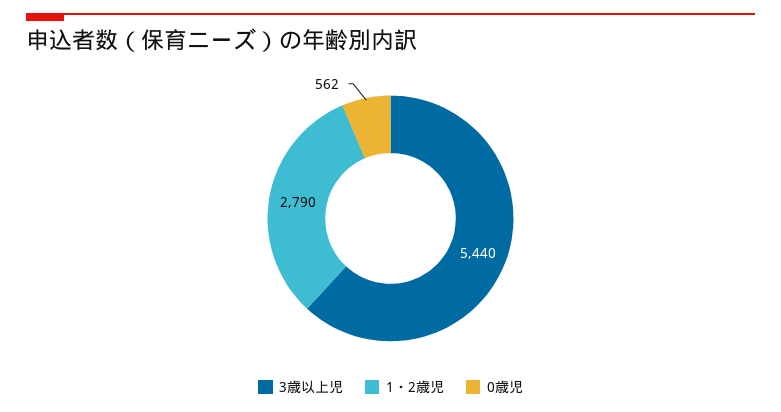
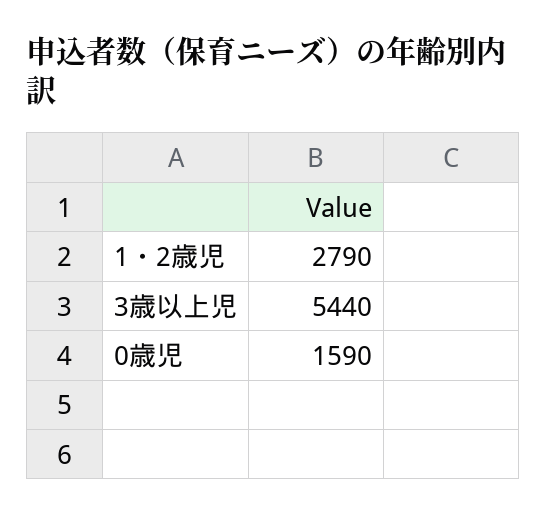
0歳児: 562 -> 1590

